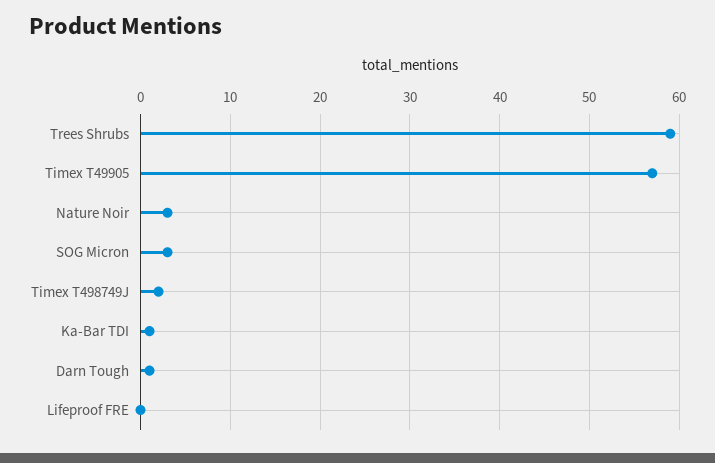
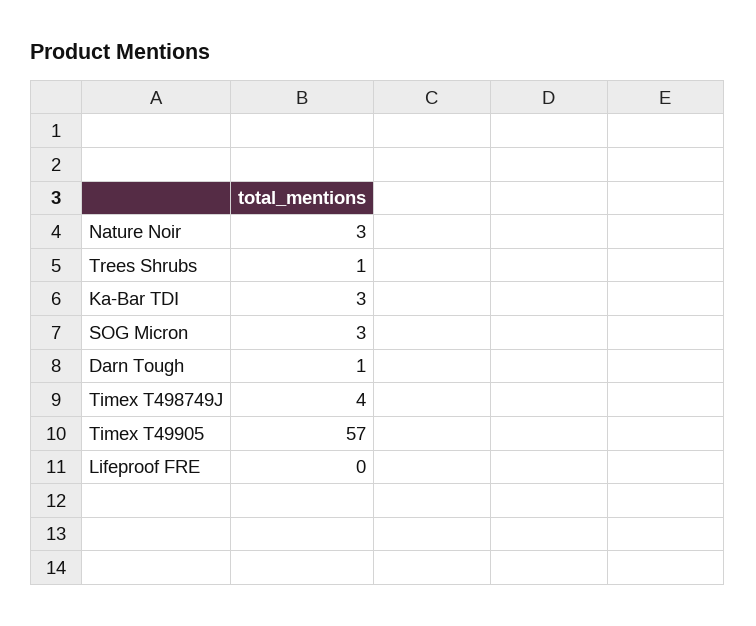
Trees Shrubs: 59 -> 1
Timex T498749J: 2 -> 4
Ka-Bar TDI: 1 -> 3

